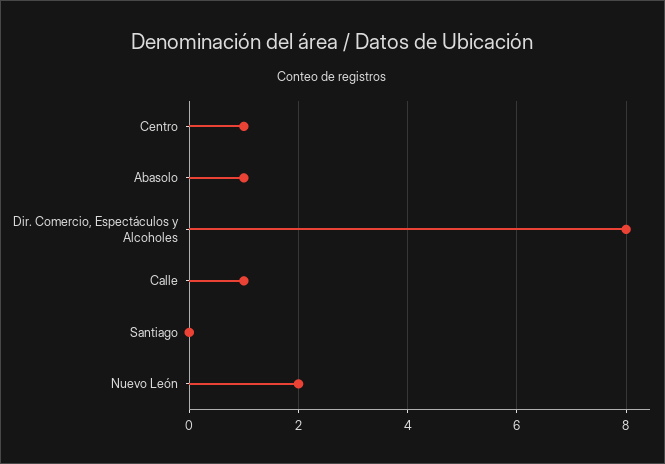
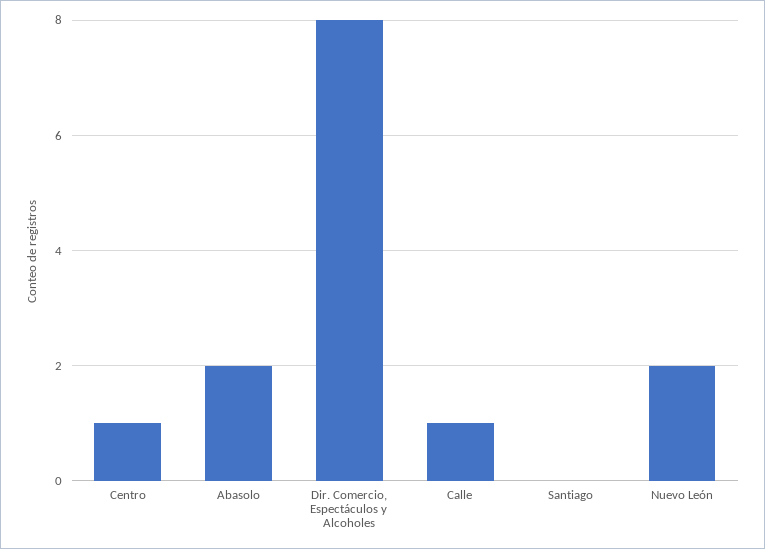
Abasolo: 1 -> 2

